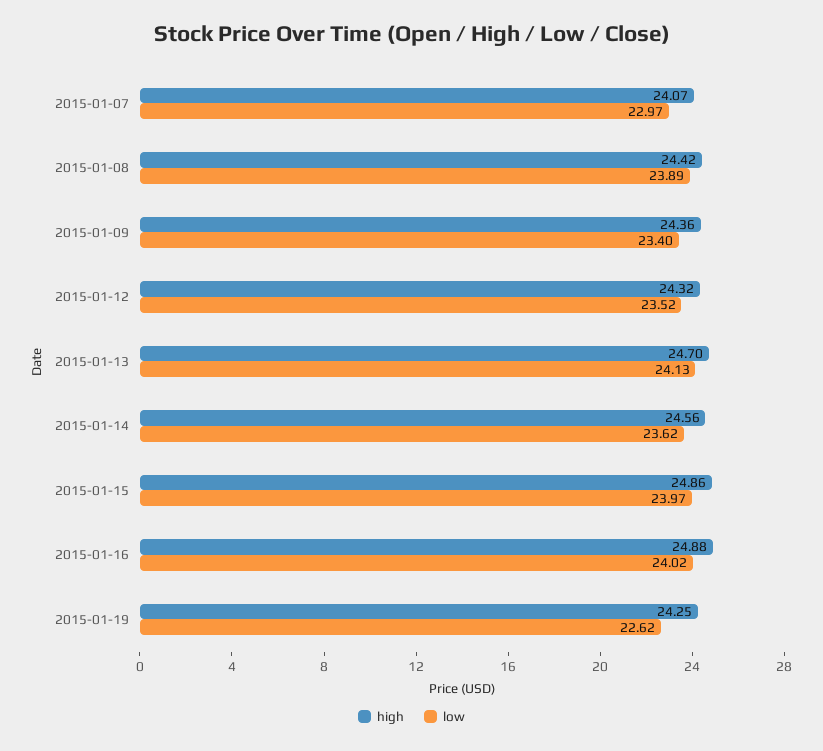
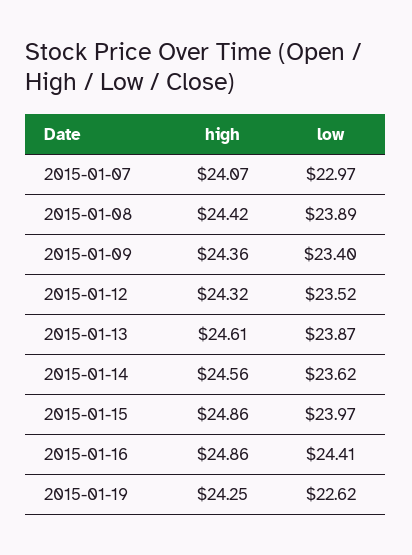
high, 2015-01-13: 24.7 -> 24.61
low, 2015-01-13: 24.13 -> 23.87
high, 2015-01-16: 24.88 -> 24.86
low, 2015-01-16: 24.02 -> 24.41

